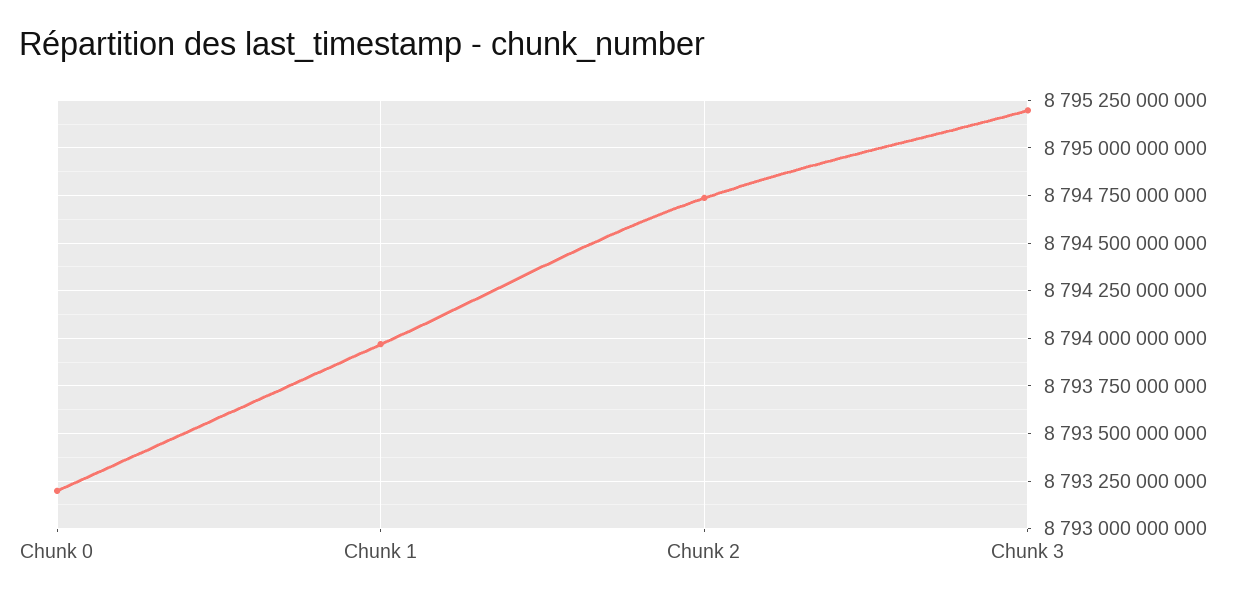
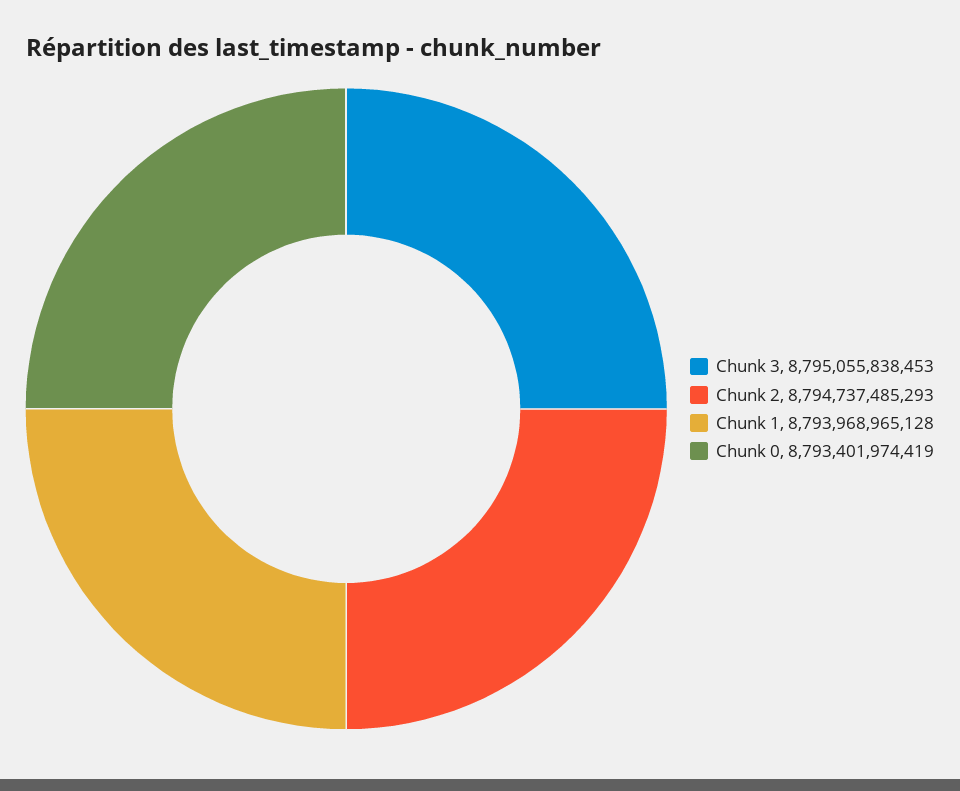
Chunk 0: 8793200000000 -> 8793401974419
Chunk 3: 8795200000000 -> 8795055838453

